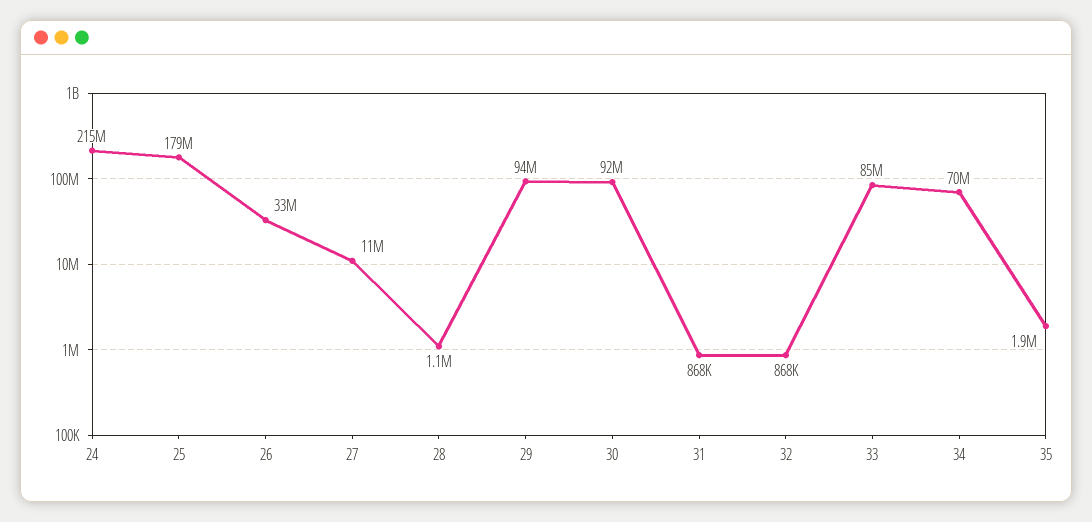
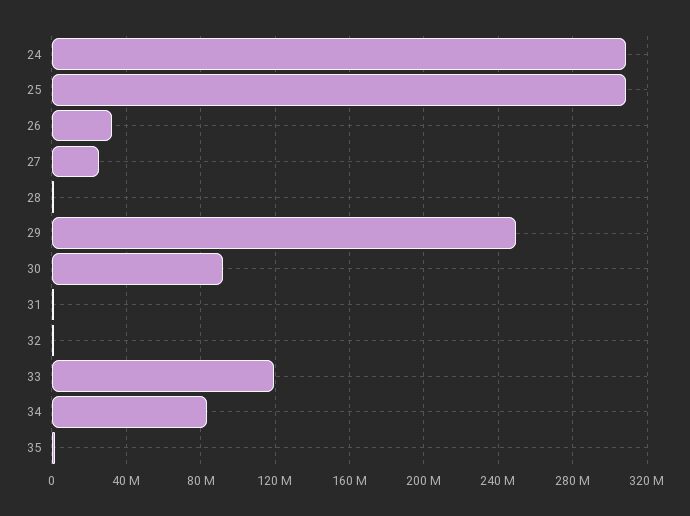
24: 215000000 -> 310000000
25: 179000000 -> 310000000
27: 11000000 -> 25000000
29: 94000000 -> 250000000
33: 85000000 -> 120000000
34: 70000000 -> 85000000

